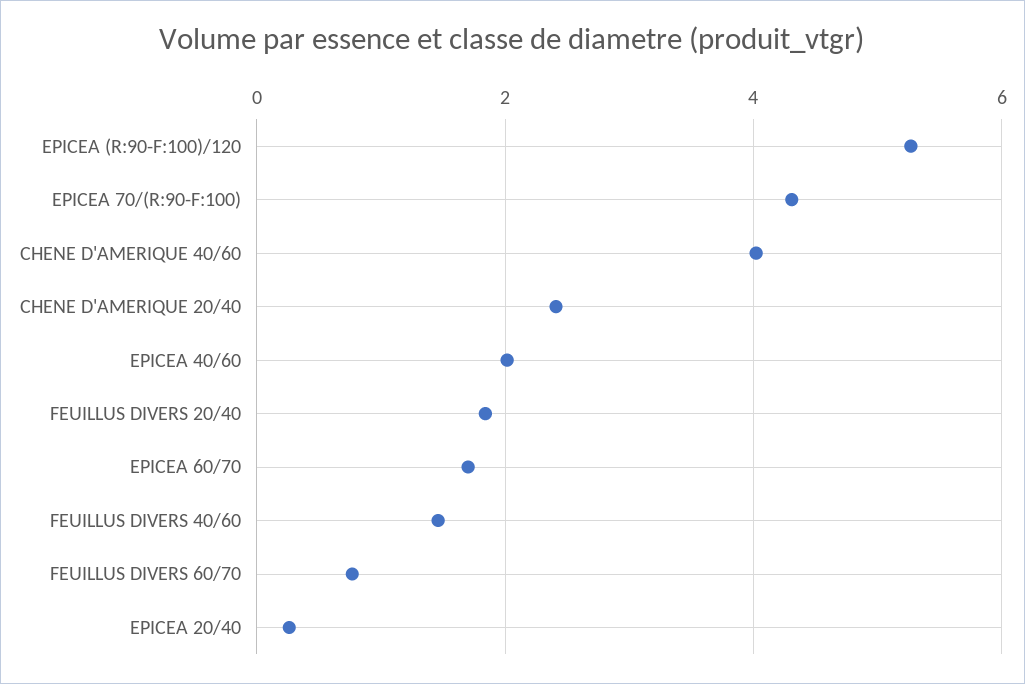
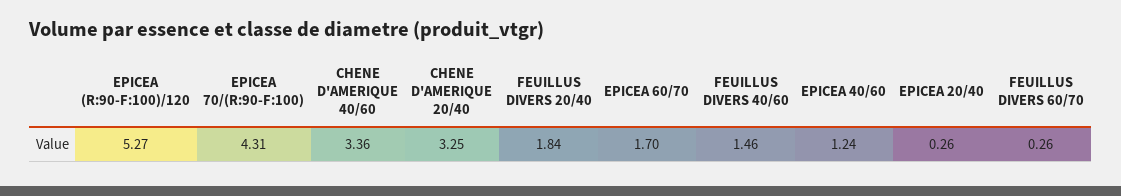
CHENE D'AMERIQUE 40/60: 4 -> 3.36
CHENE D'AMERIQUE 20/40: 2.4 -> 3.25
EPICEA 40/60: 2 -> 1.24
FEUILLUS DIVERS 60/70: 0.8 -> 0.26

